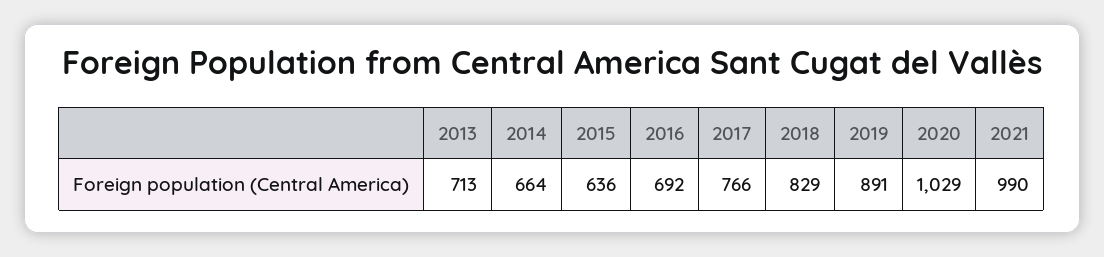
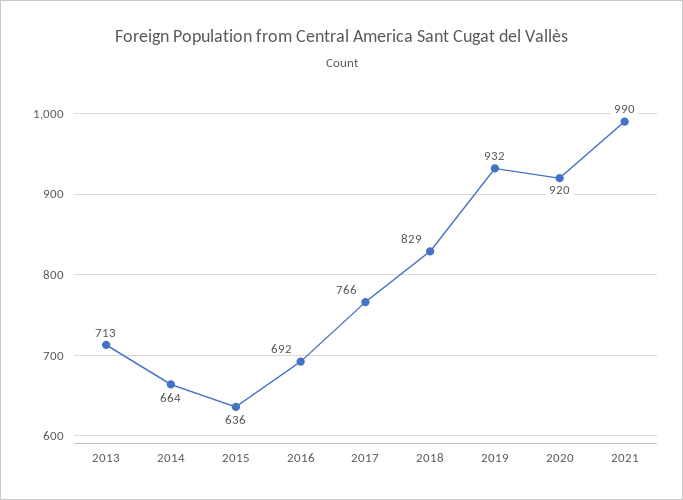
2019: 891 -> 932
2020: 1029 -> 920

